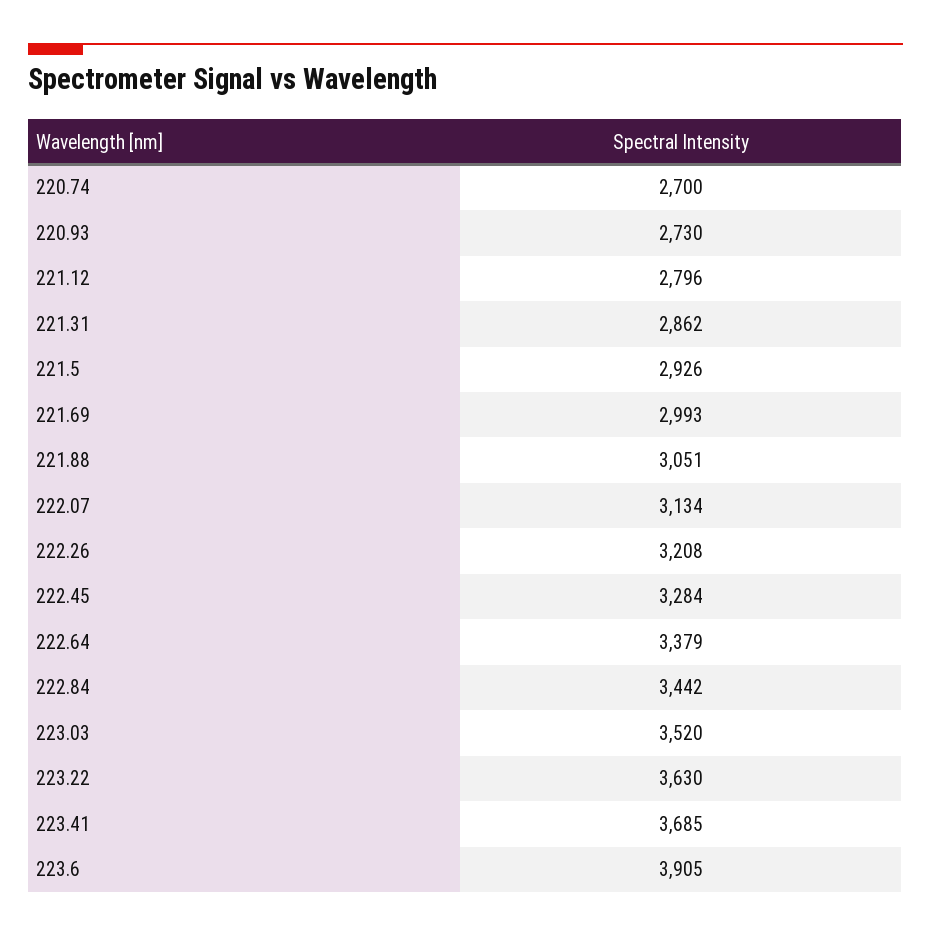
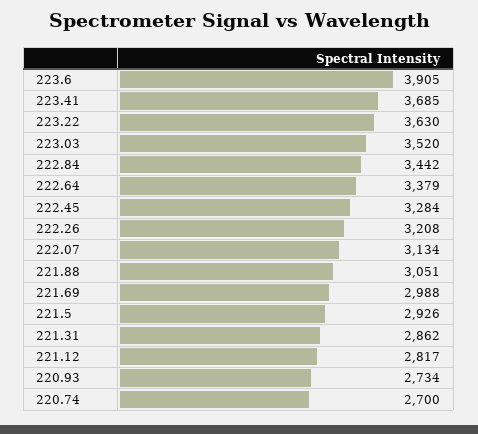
220.93: 2730 -> 2734
221.12: 2796 -> 2817
221.69: 2993 -> 2988

